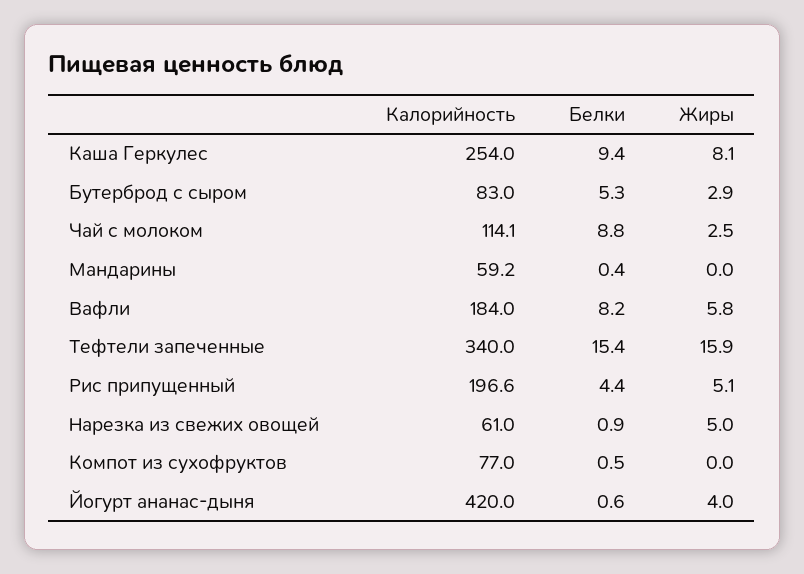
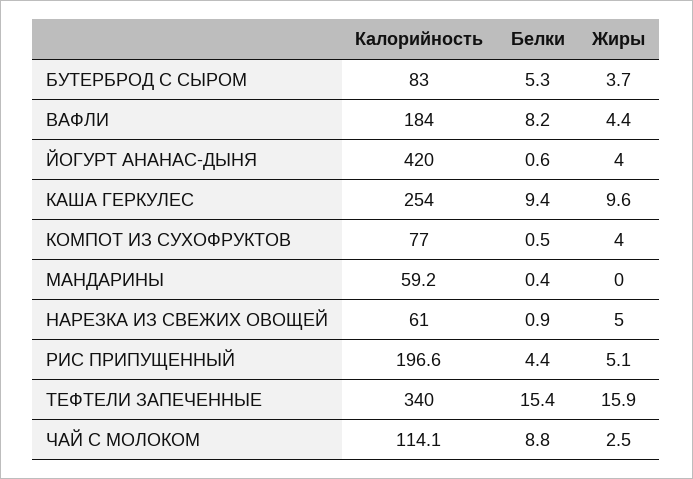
Жиры, Каша Геркулес: 8.1 -> 9.6
Жиры, Бутерброд с сыром: 2.9 -> 3.7
Жиры, Вафли: 5.8 -> 4.4
Жиры, Компот из сухофруктов: 0 -> 4

